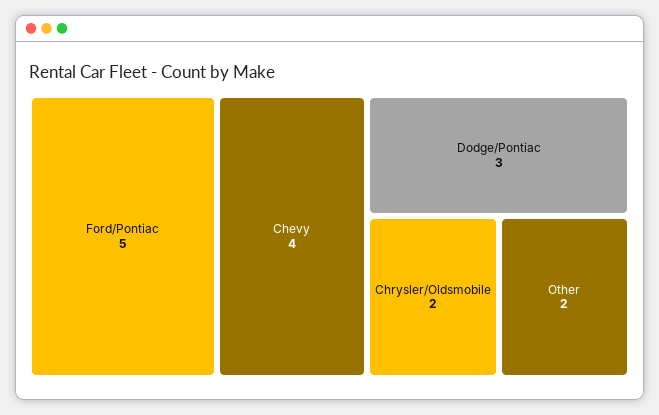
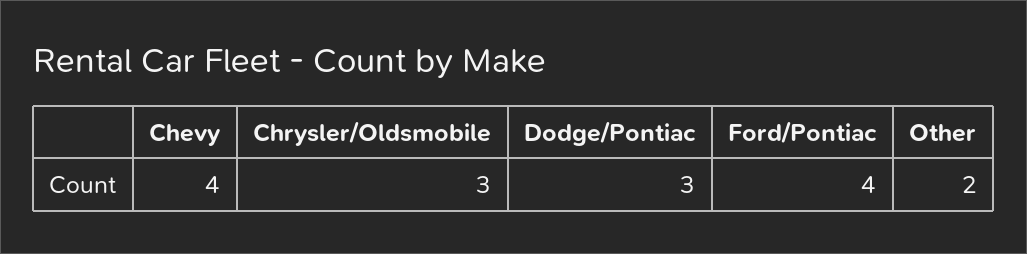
Ford/Pontiac: 5 -> 4
Chrysler/Oldsmobile: 2 -> 3

